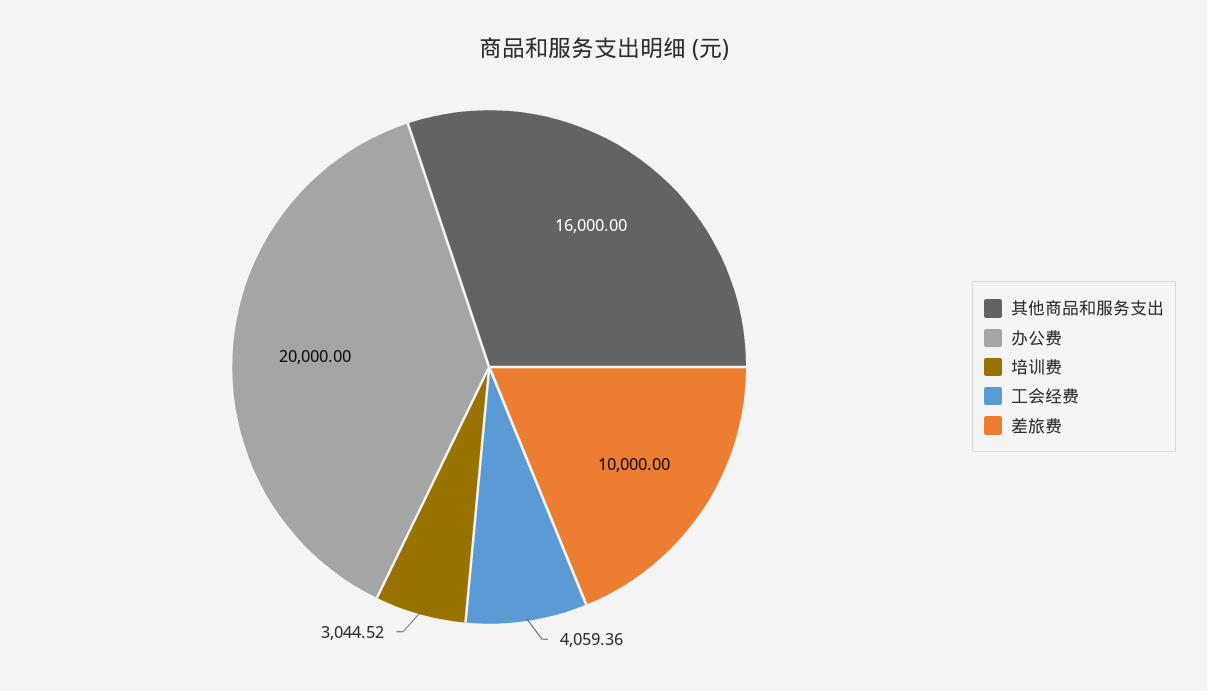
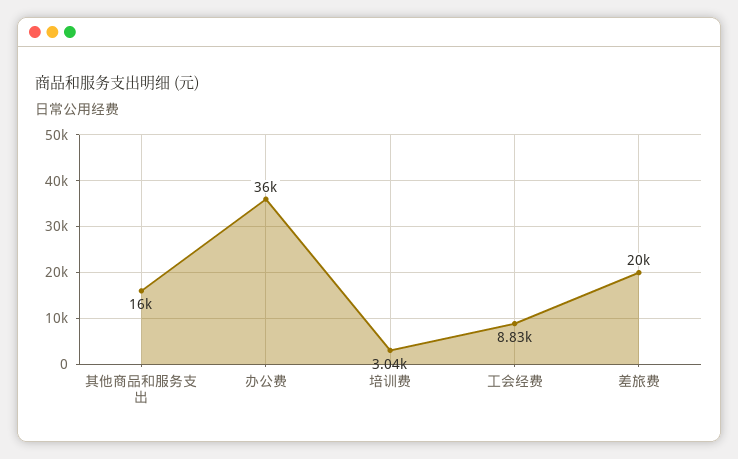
办公费: 20000 -> 36000
工会经费: 4059.36 -> 8830
差旅费: 10000 -> 20000

